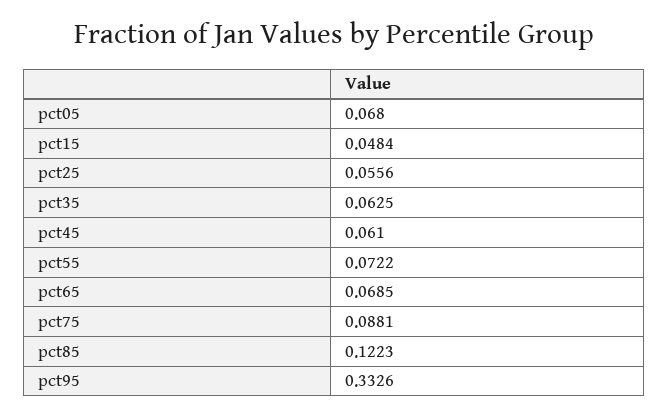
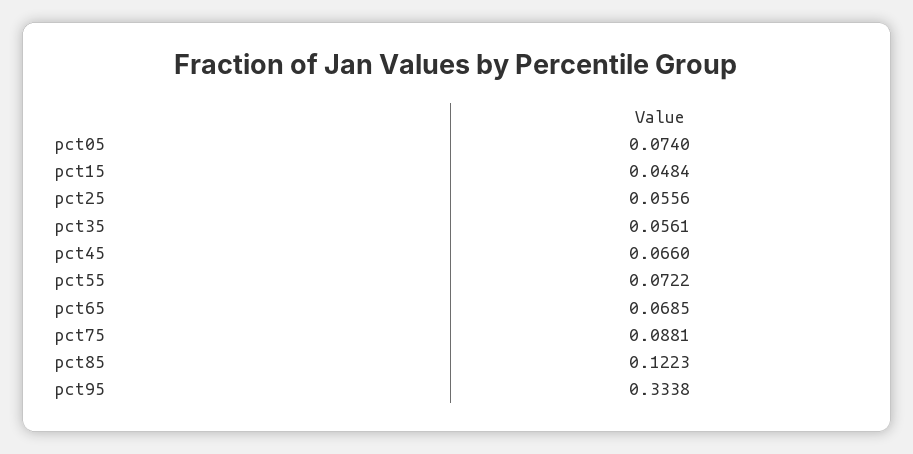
pct05: 0.068 -> 0.074
pct35: 0.0625 -> 0.0561
pct45: 0.061 -> 0.066
pct95: 0.3326 -> 0.3338

